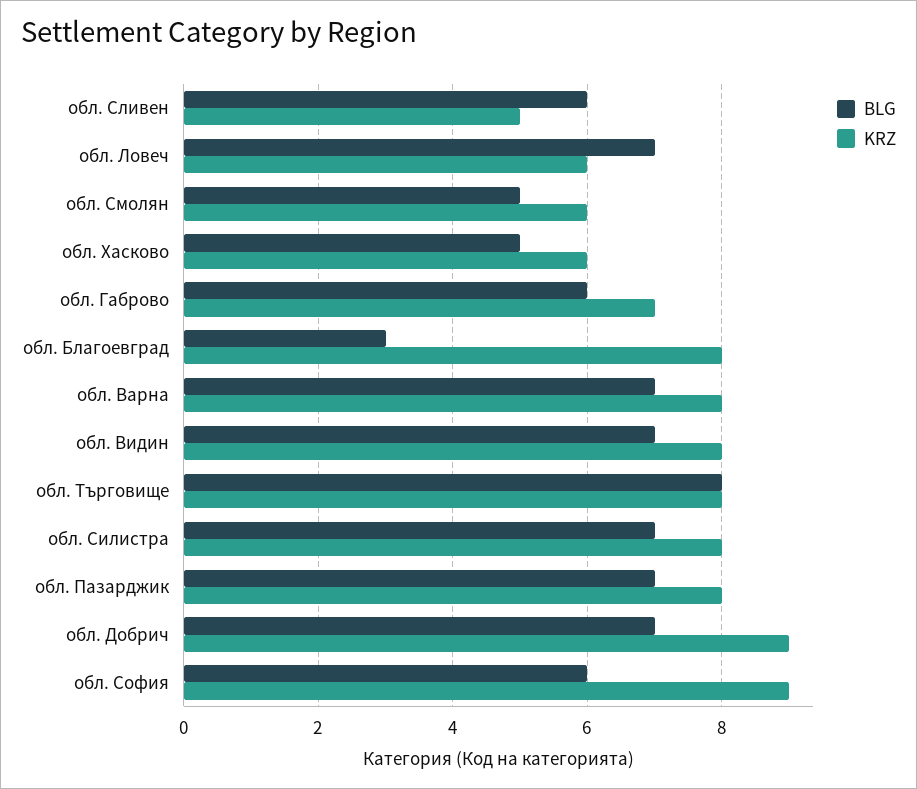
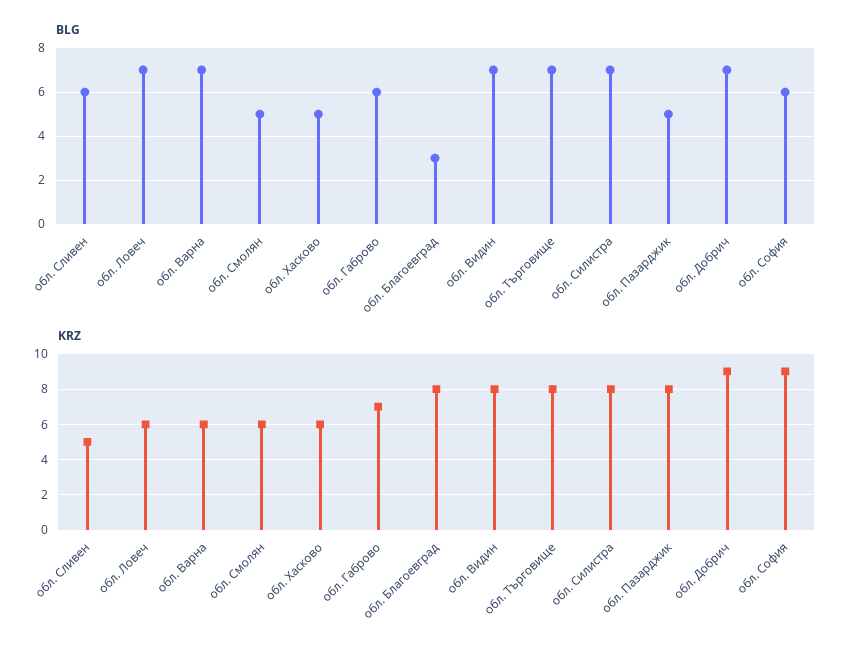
KRZ, обл. Варна: 8 -> 6
BLG, обл. Търговище: 8 -> 7
BLG, обл. Пазарджик: 7 -> 5

